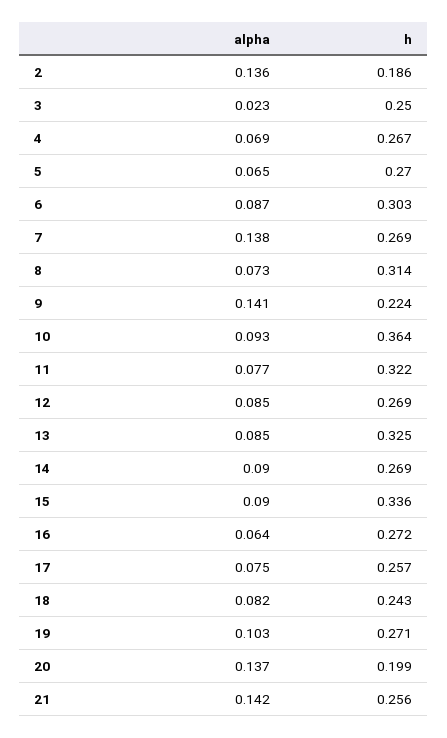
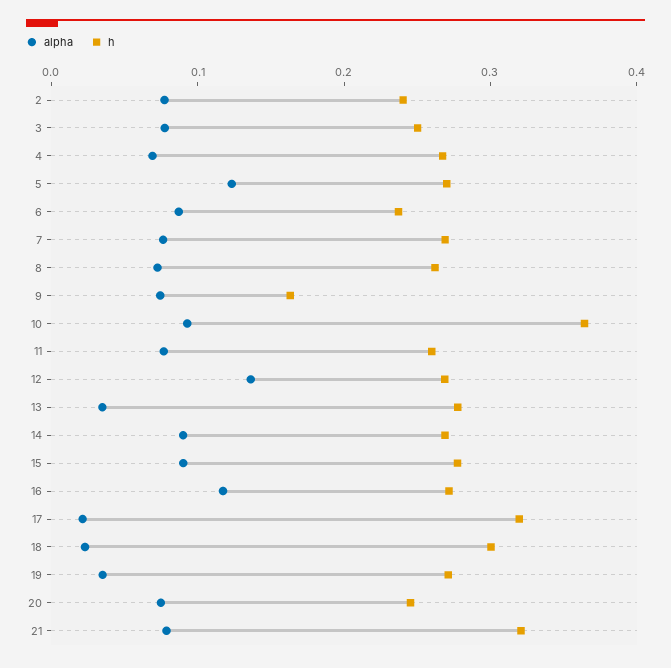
alpha, 2: 0.136 -> 0.08
h, 2: 0.186 -> 0.24
alpha, 3: 0.023 -> 0.08
alpha, 5: 0.065 -> 0.12
h, 6: 0.303 -> 0.24
alpha, 7: 0.138 -> 0.08
h, 8: 0.314 -> 0.26
alpha, 9: 0.141 -> 0.08
h, 9: 0.224 -> 0.16
h, 11: 0.322 -> 0.26
alpha, 12: 0.085 -> 0.14
alpha, 13: 0.085 -> 0.04
h, 13: 0.325 -> 0.28
h, 15: 0.336 -> 0.28
alpha, 16: 0.064 -> 0.12
alpha, 17: 0.075 -> 0.02
h, 17: 0.257 -> 0.32
alpha, 18: 0.082 -> 0.02
h, 18: 0.243 -> 0.3
alpha, 19: 0.103 -> 0.04
alpha, 20: 0.137 -> 0.08
h, 20: 0.199 -> 0.24
alpha, 21: 0.142 -> 0.08
h, 21: 0.256 -> 0.32

